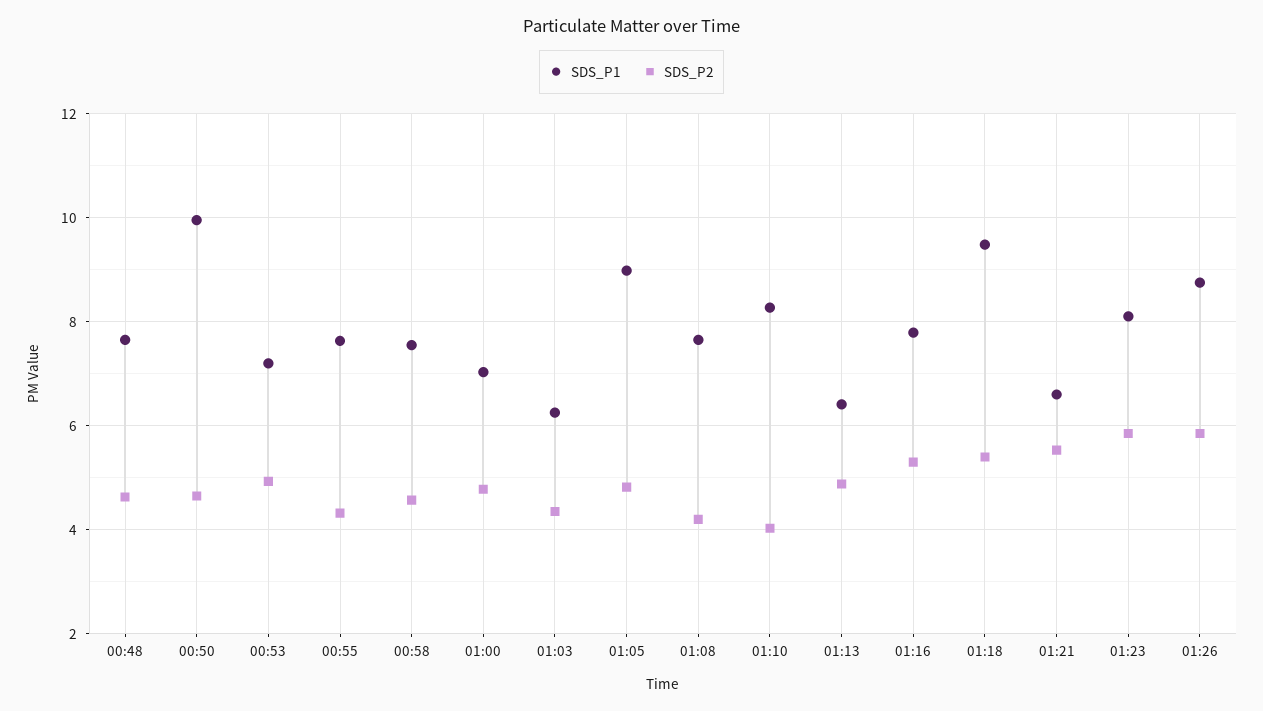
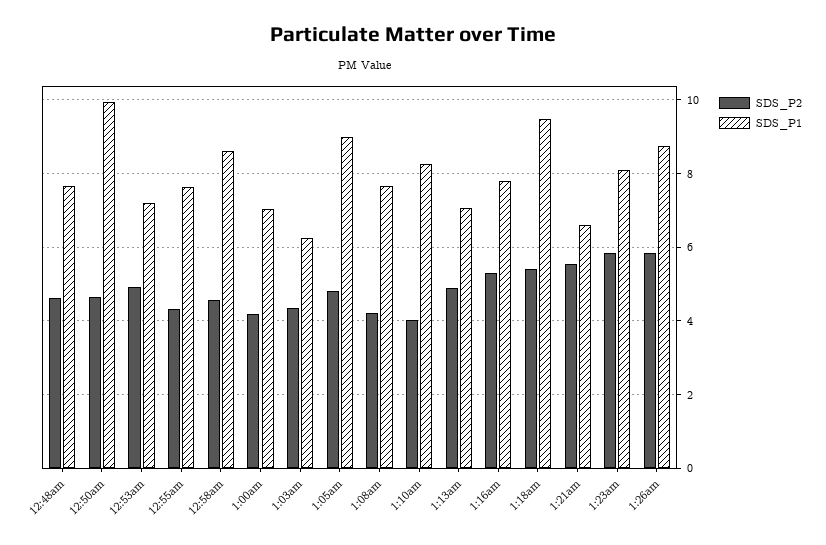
SDS_P1, 00:58: 7.6 -> 8.6
SDS_P2, 01:00: 4.8 -> 4.2
SDS_P1, 01:13: 6.4 -> 7

